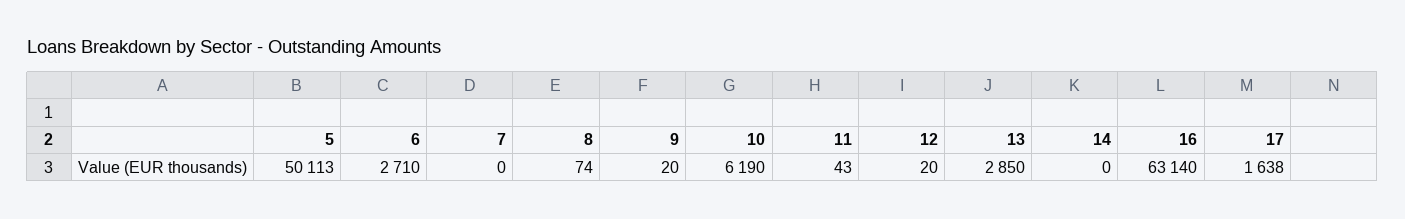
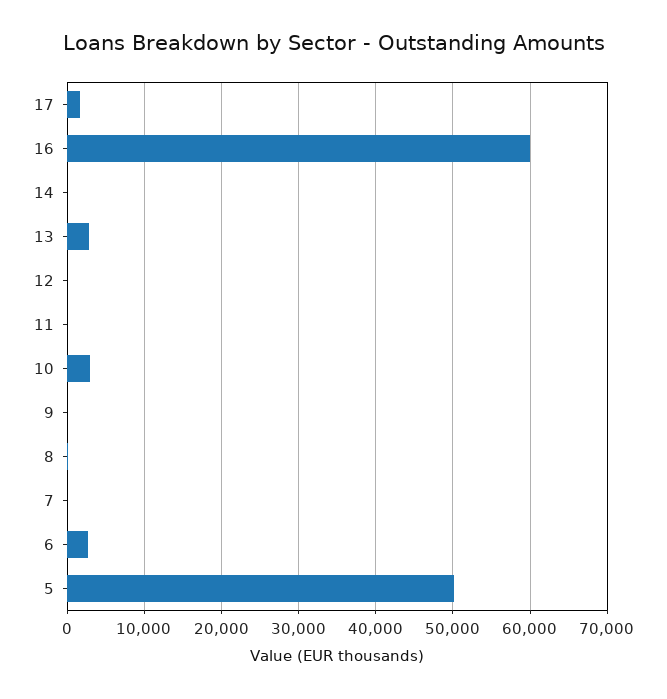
10: 6190 -> 3000
16: 63140 -> 60000

